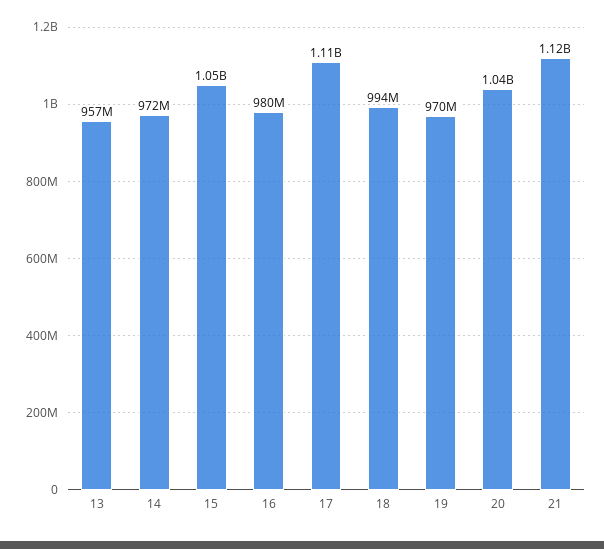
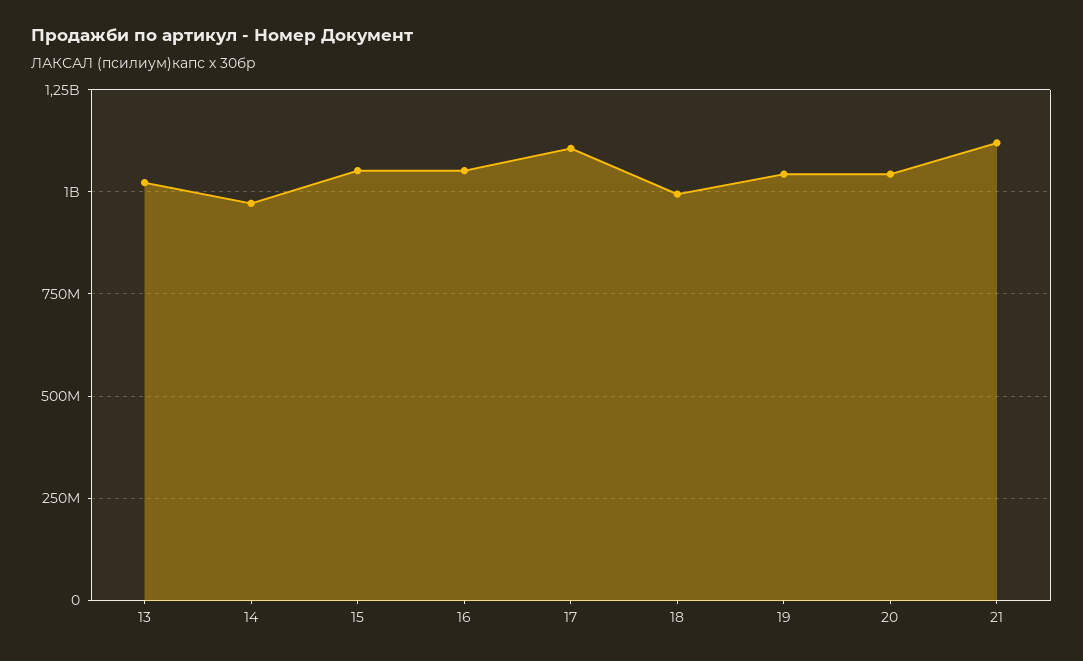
13: 957000000 -> 1025000000
16: 980000000 -> 1050000000
19: 970000000 -> 1050000000

